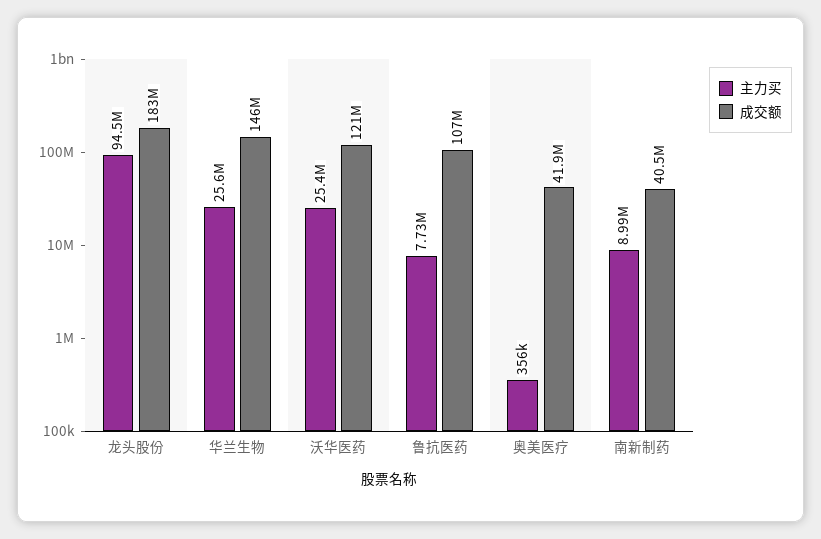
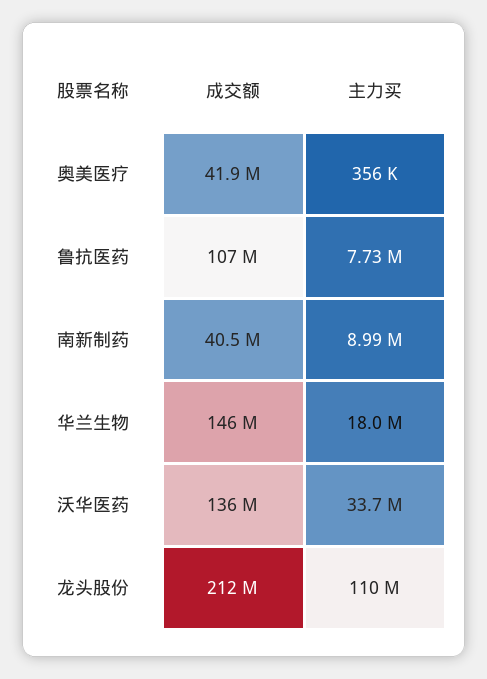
主力买, 龙头股份: 94500000 -> 110000000
成交额, 龙头股份: 183000000 -> 212000000
主力买, 华兰生物: 25600000 -> 18000000
主力买, 沃华医药: 25400000 -> 33700000
成交额, 沃华医药: 121000000 -> 136000000

